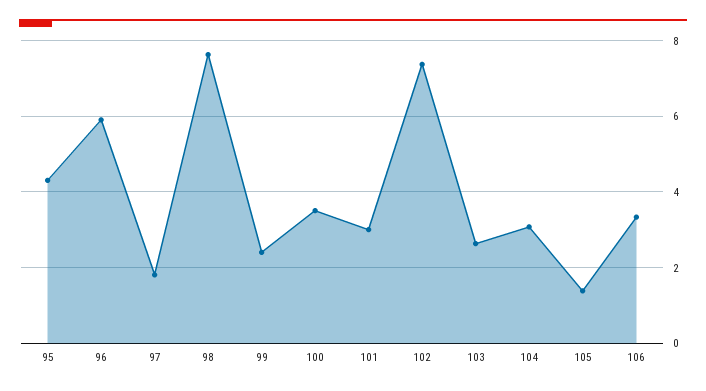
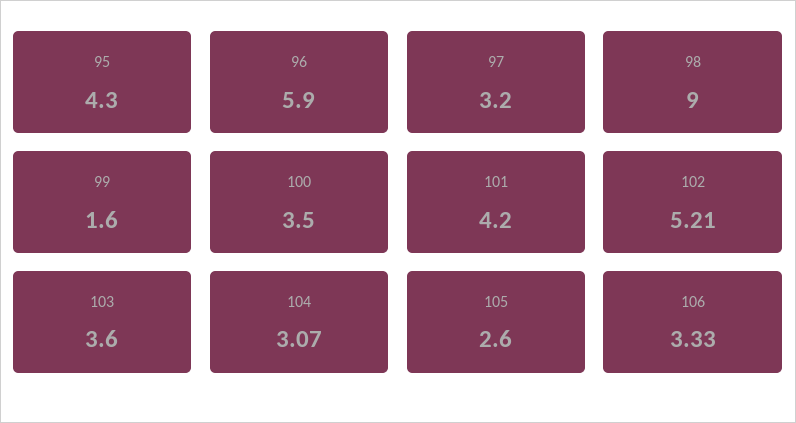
97: 1.8 -> 3.2
98: 7.6 -> 9
99: 2.4 -> 1.6
101: 3 -> 4.2
102: 7.4 -> 5.21
103: 2.6 -> 3.6
105: 1.4 -> 2.6

